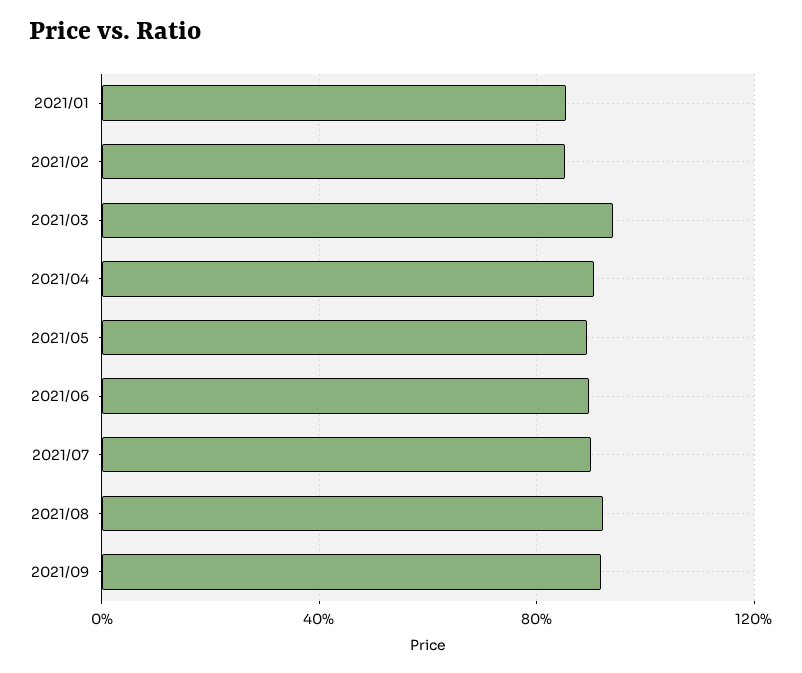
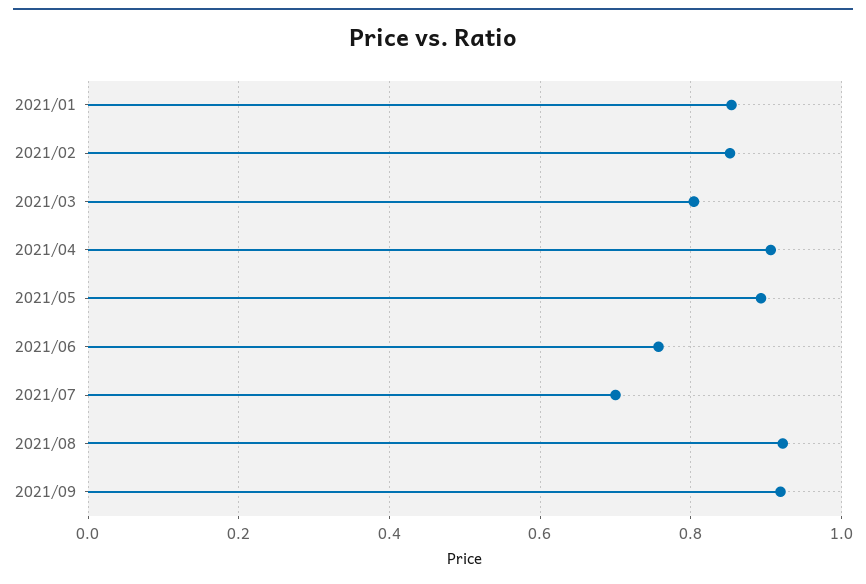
2021/03: 0.95 -> 0.8
2021/06: 0.9 -> 0.76
2021/07: 0.9 -> 0.7

